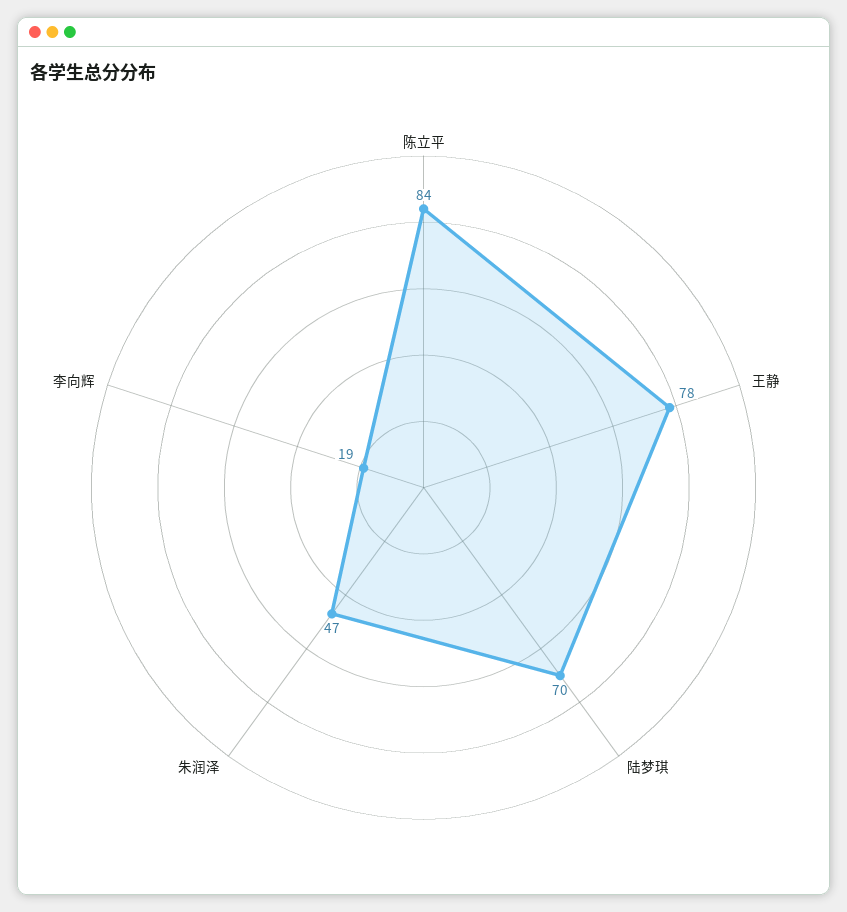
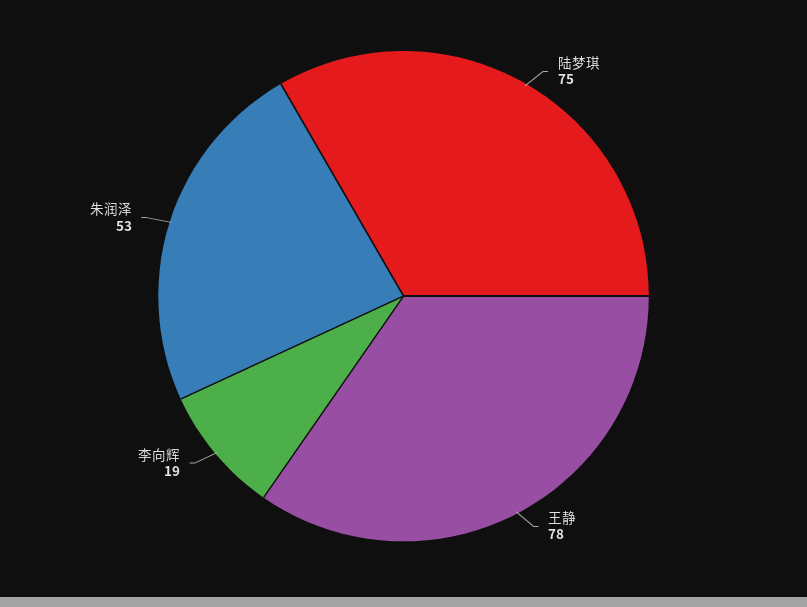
陈立平: 84 -> none
陆梦琪: 70 -> 75
朱润泽: 47 -> 53

